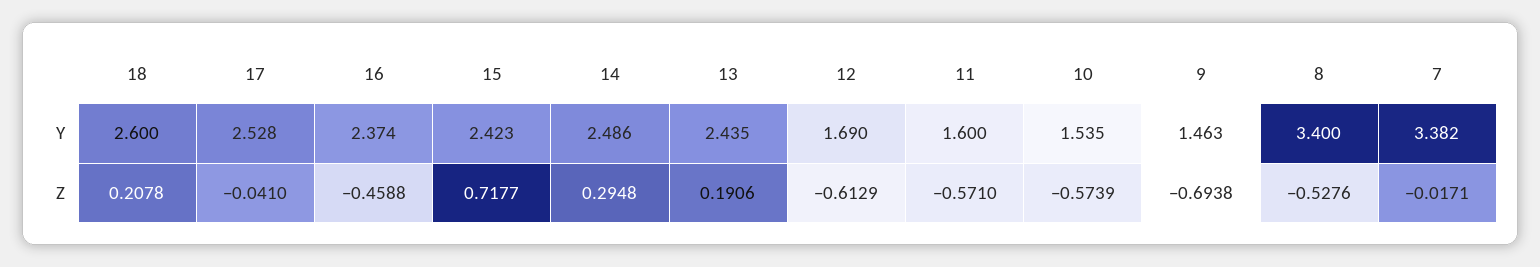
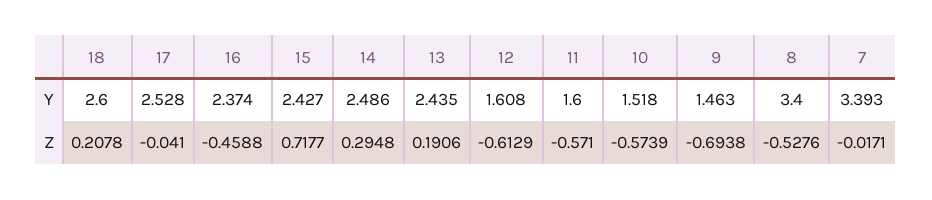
15, Y: 2.423 -> 2.427
12, Y: 1.69 -> 1.608
10, Y: 1.535 -> 1.518
7, Y: 3.382 -> 3.393

